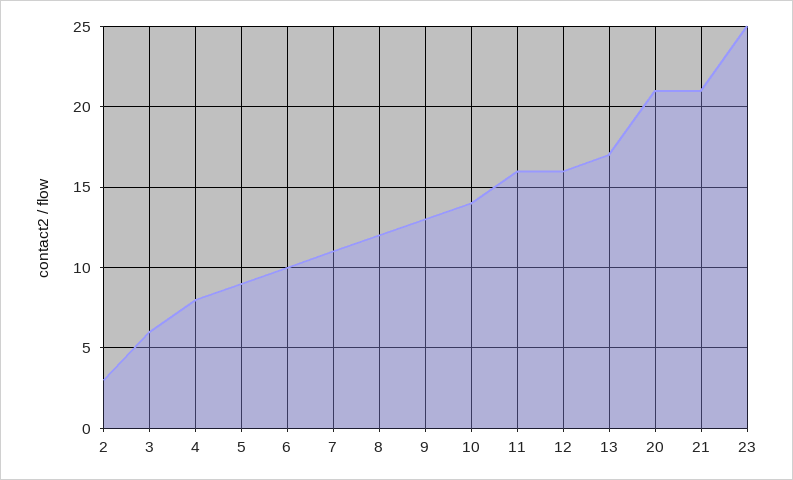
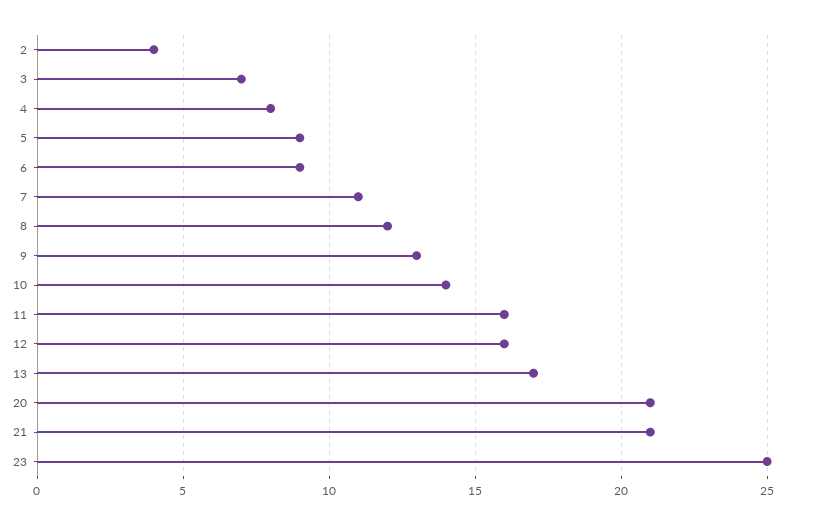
2: 3 -> 4
3: 6 -> 7
6: 10 -> 9

